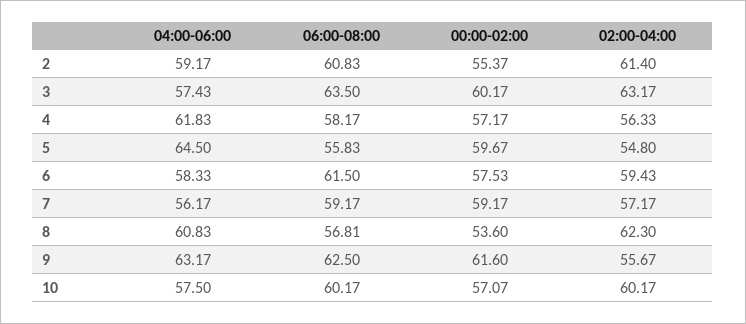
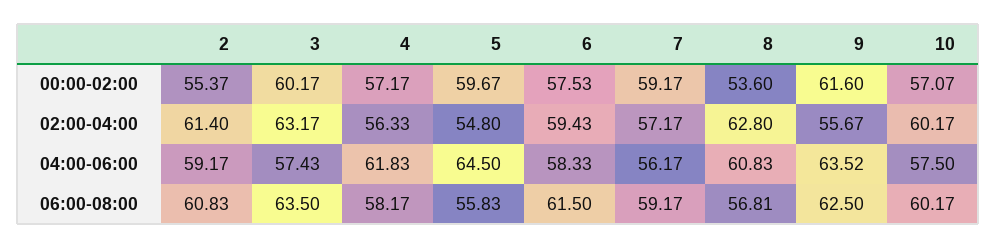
02:00-04:00, 8: 62.3 -> 62.8
04:00-06:00, 9: 63.17 -> 63.52

